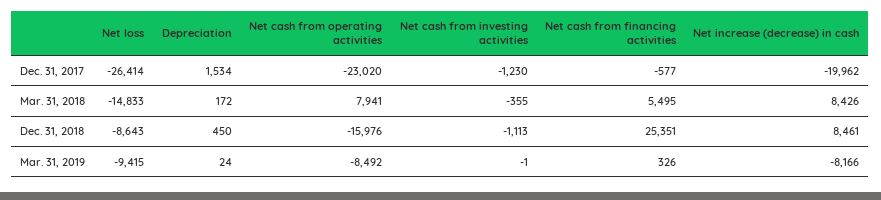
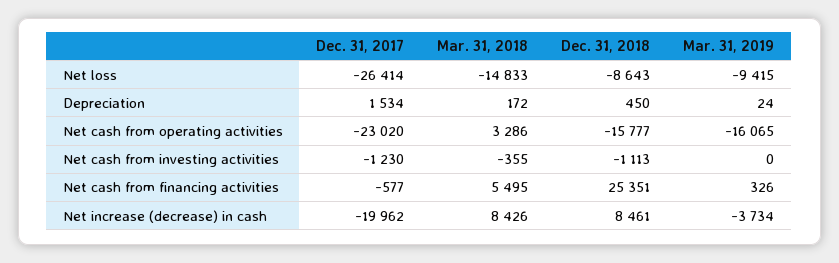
Net cash from operating activities, Mar. 31, 2018: 7941 -> 3286
Net cash from operating activities, Dec. 31, 2018: -15976 -> -15777
Net cash from operating activities, Mar. 31, 2019: -8492 -> -16065
Net cash from investing activities, Mar. 31, 2019: -1 -> 0
Net increase (decrease) in cash, Mar. 31, 2019: -8166 -> -3734

